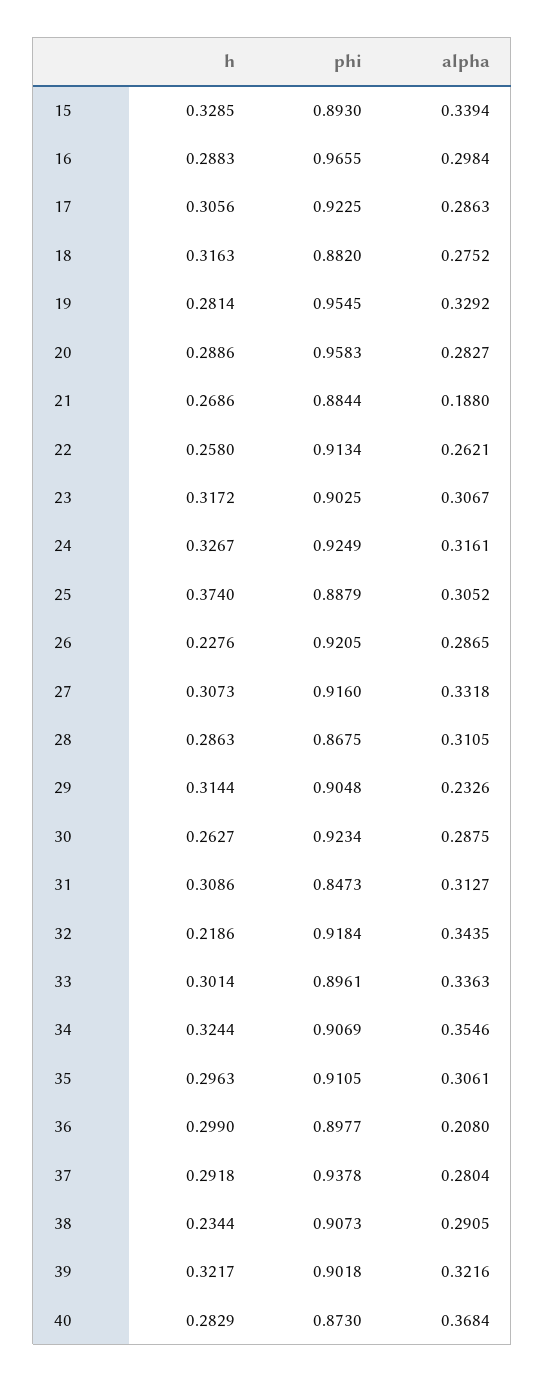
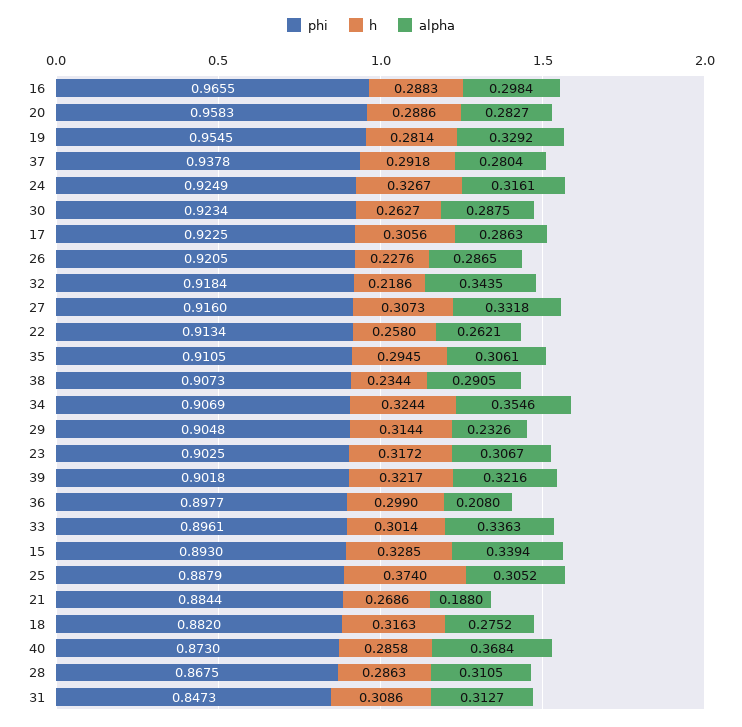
h, 35: 0.2963 -> 0.2945
h, 40: 0.2829 -> 0.2858

